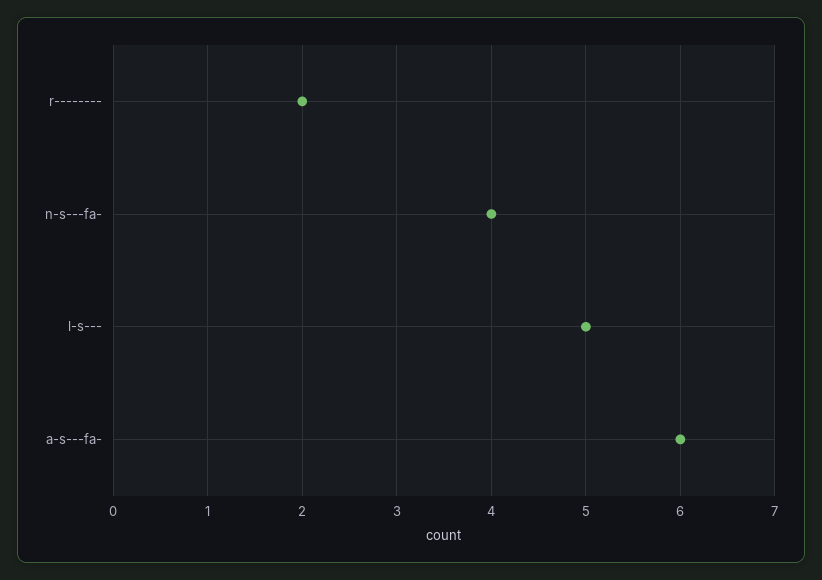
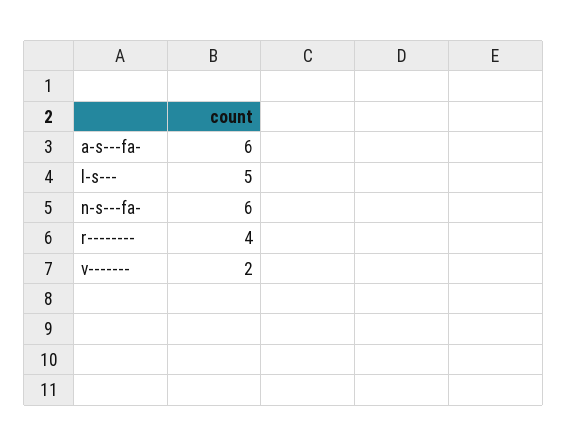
r--------: 2 -> 4
n-s---fa-: 4 -> 6
v-------: none -> 2

